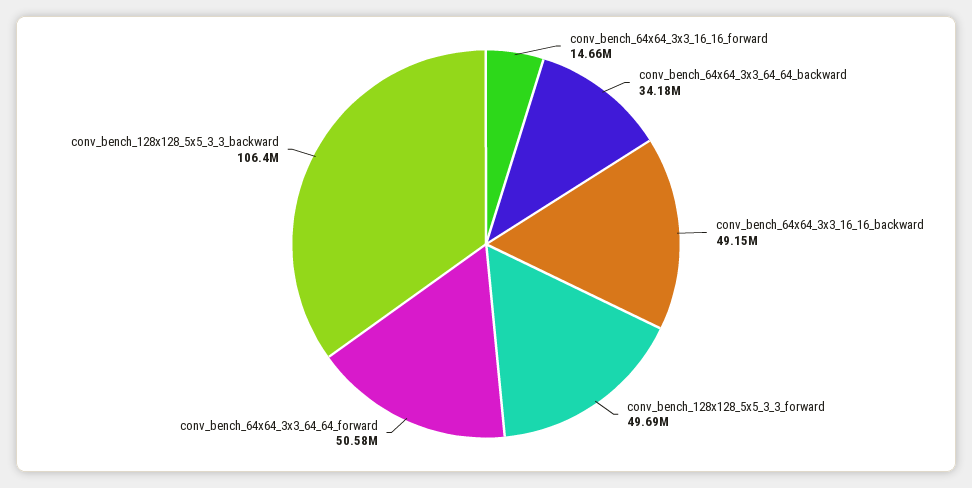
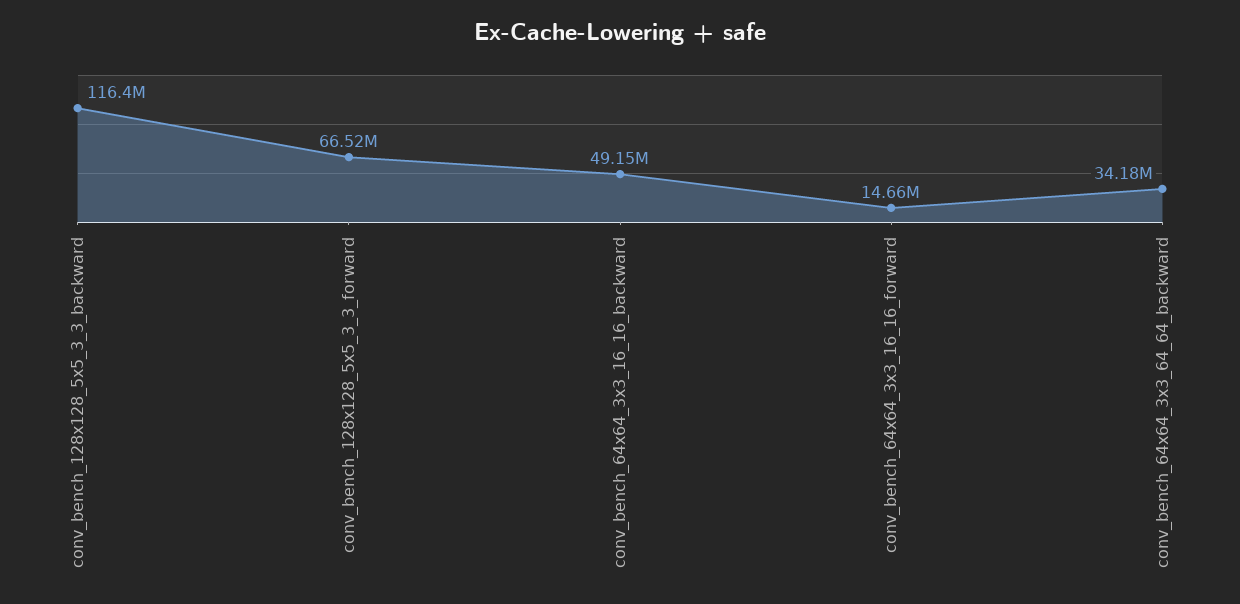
conv_bench_128x128_5x5_3_3_forward: 49690000 -> 66520000
conv_bench_64x64_3x3_64_64_forward: 50580000 -> none
conv_bench_128x128_5x5_3_3_backward: 106400000 -> 116400000

